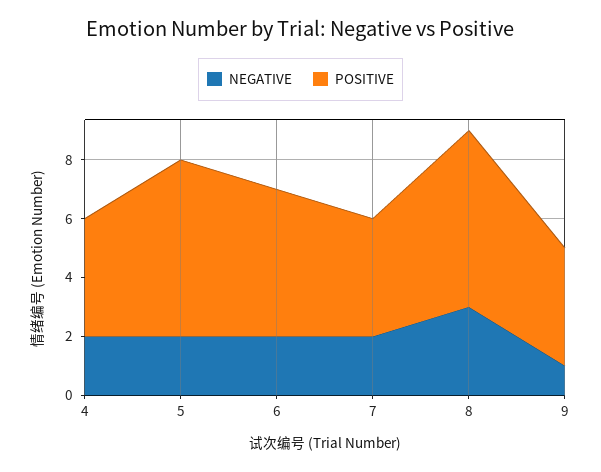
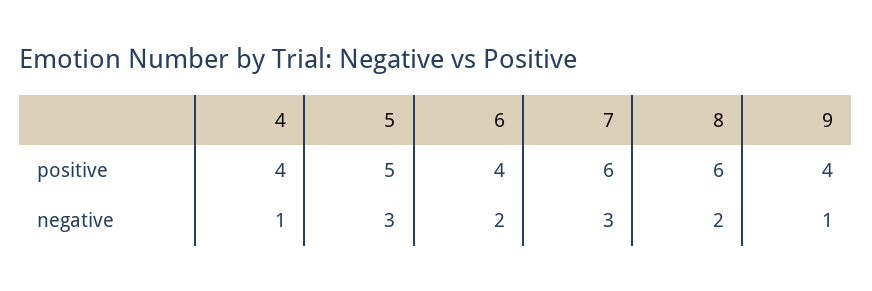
NEGATIVE, 4: 2 -> 1
NEGATIVE, 5: 2 -> 3
POSITIVE, 5: 6 -> 5
POSITIVE, 6: 5 -> 4
NEGATIVE, 7: 2 -> 3
POSITIVE, 7: 4 -> 6
NEGATIVE, 8: 3 -> 2

